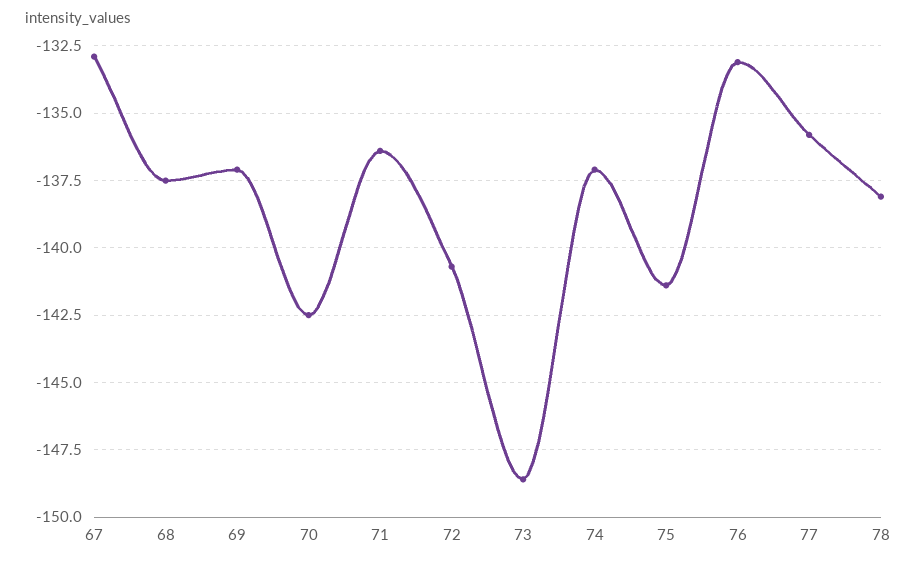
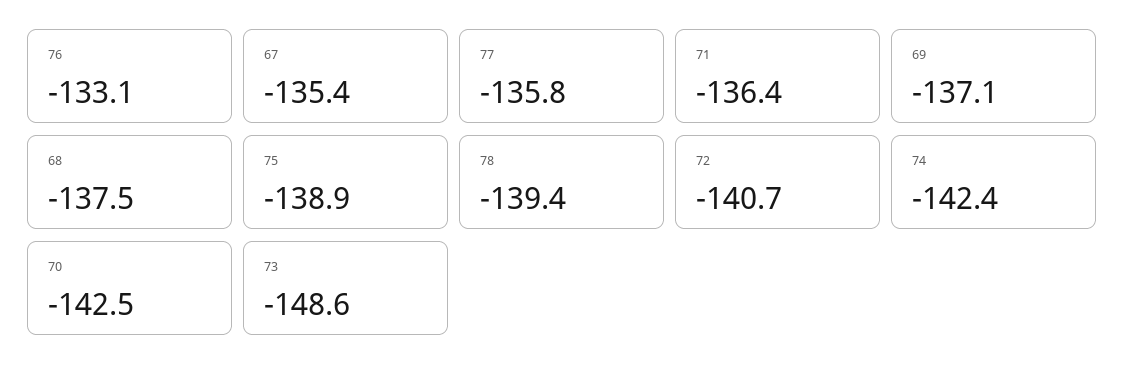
67: -133 -> -135.4
74: -137 -> -142.4
75: -141.5 -> -138.9
78: -138 -> -139.4

